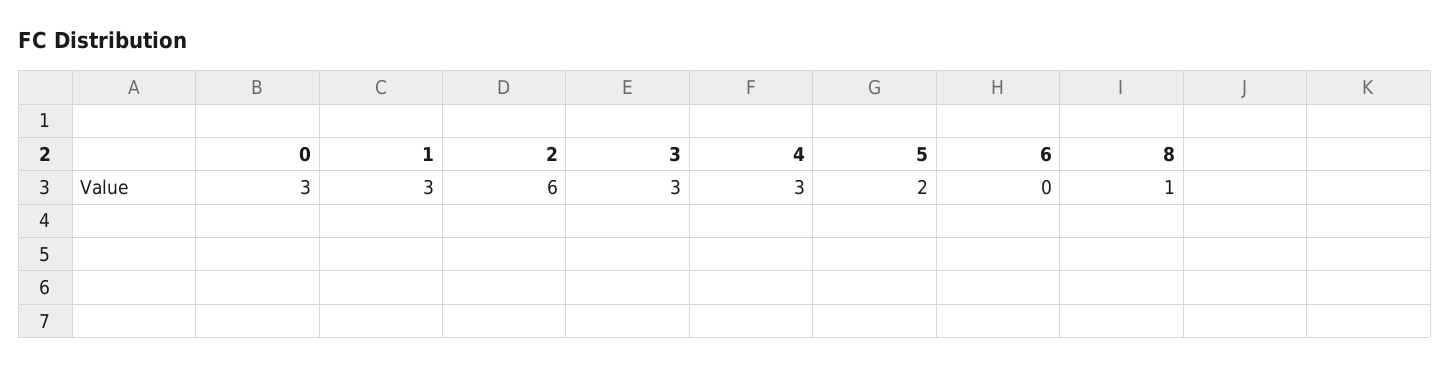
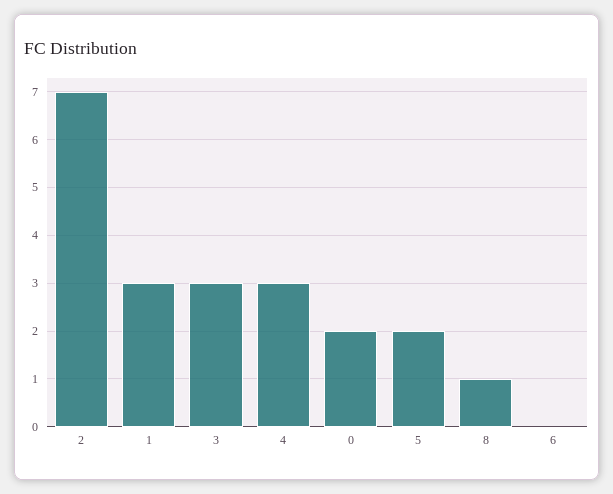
0: 3 -> 2
2: 6 -> 7

